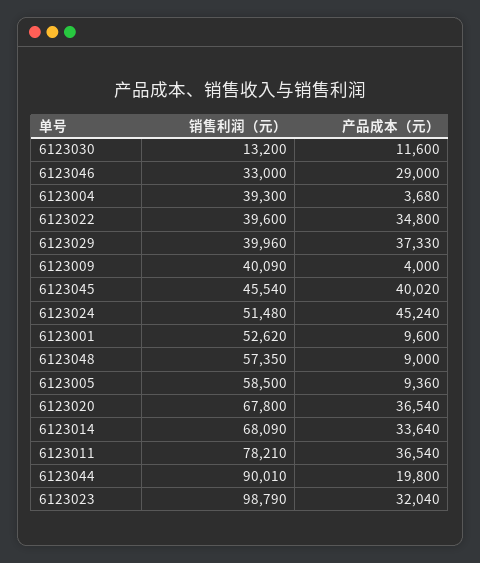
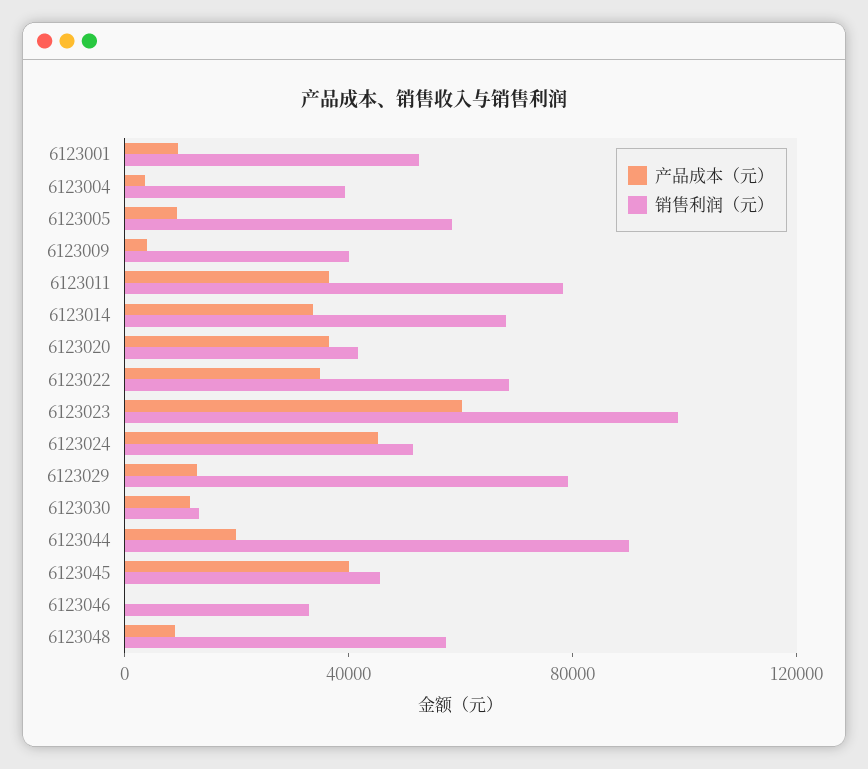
产品成本（元）, 6123046: 29000 -> 0
销售利润（元）, 6123022: 39600 -> 70000
销售利润（元）, 6123029: 39960 -> 80000
产品成本（元）, 6123029: 37330 -> 10000
销售利润（元）, 6123020: 67800 -> 40000
产品成本（元）, 6123023: 32040 -> 60000

